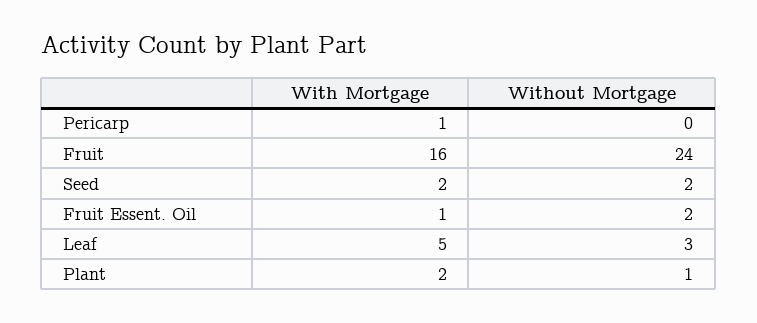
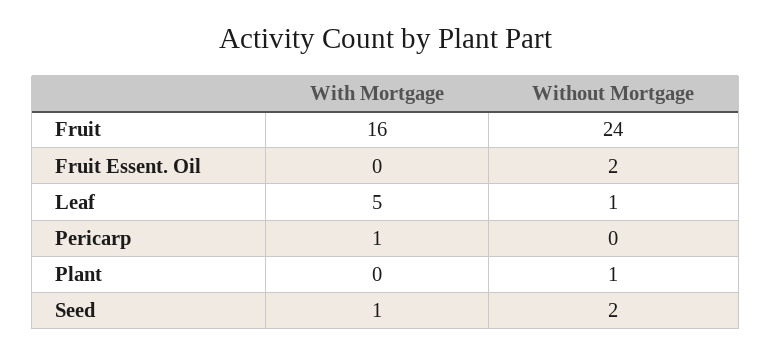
With Mortgage, Seed: 2 -> 1
With Mortgage, Fruit Essent. Oil: 1 -> 0
Without Mortgage, Leaf: 3 -> 1
With Mortgage, Plant: 2 -> 0

